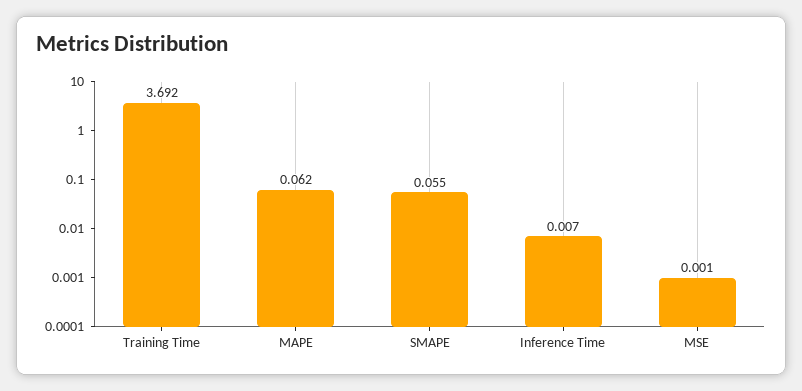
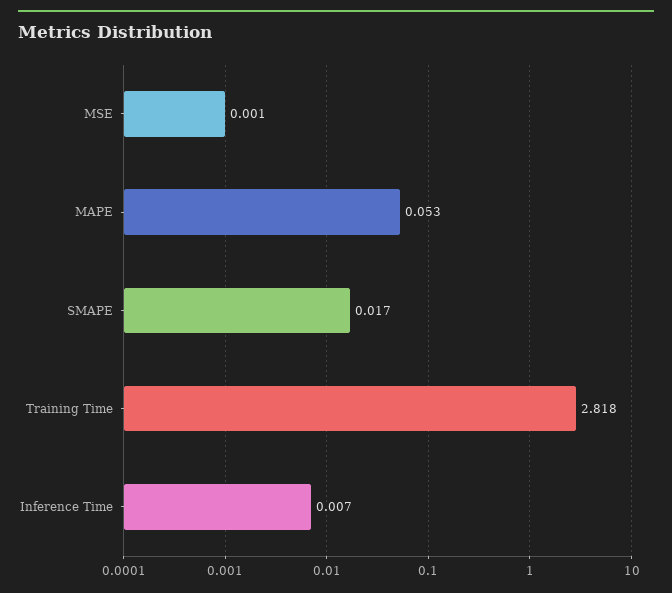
Training Time: 3.692 -> 2.818
MAPE: 0.062 -> 0.053
SMAPE: 0.055 -> 0.017

